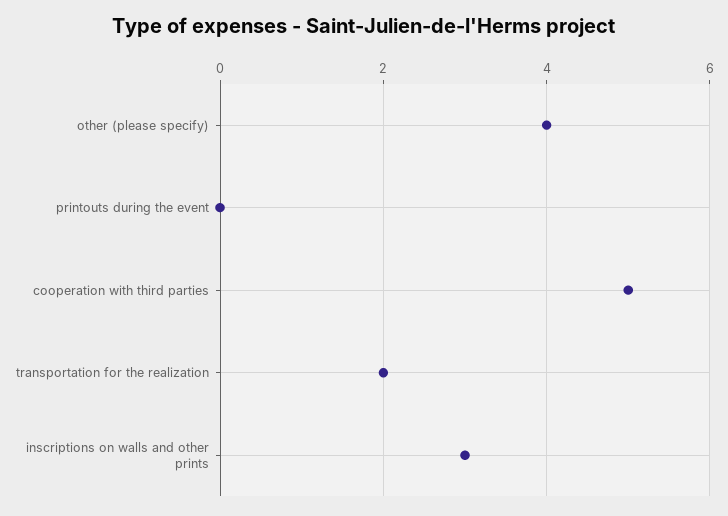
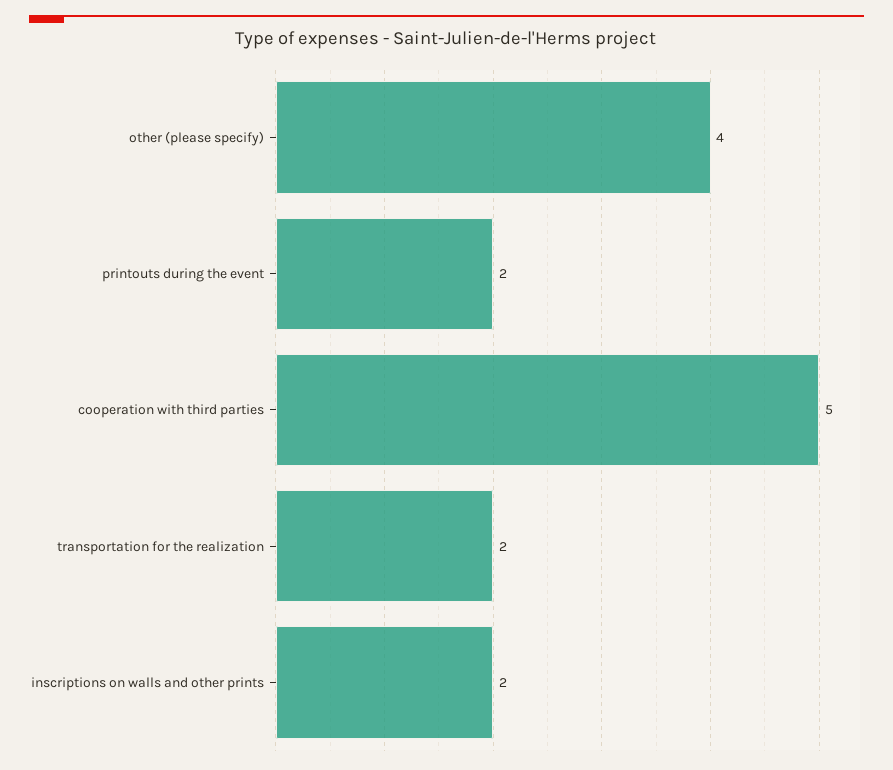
printouts during the event: 0 -> 2
inscriptions on walls and other prints: 3 -> 2

